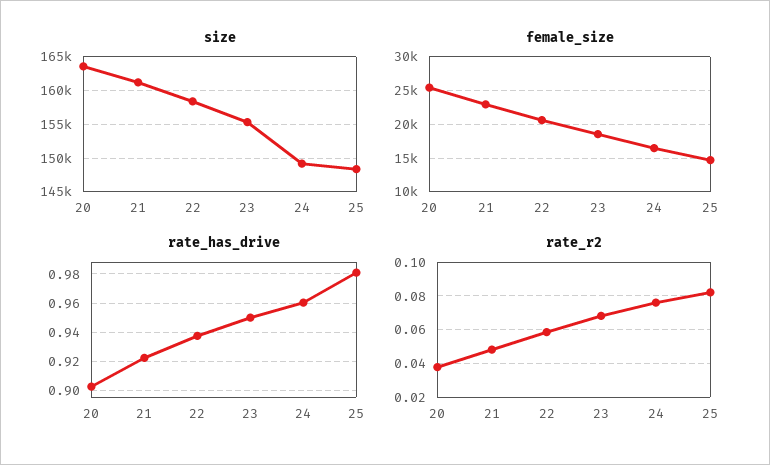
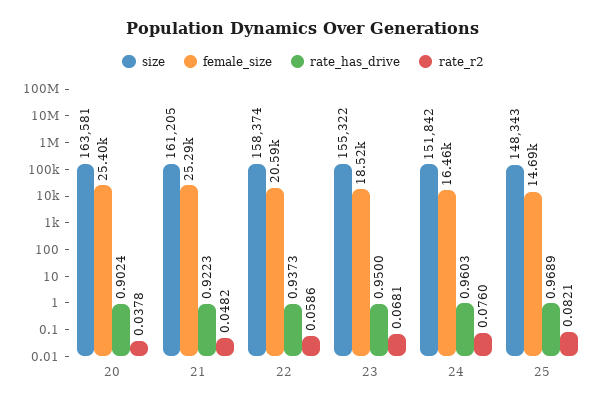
size, 24: 149000 -> 151842
female_size, 21: 23000 -> 25290
rate_has_drive, 25: 0.98 -> 0.9689

